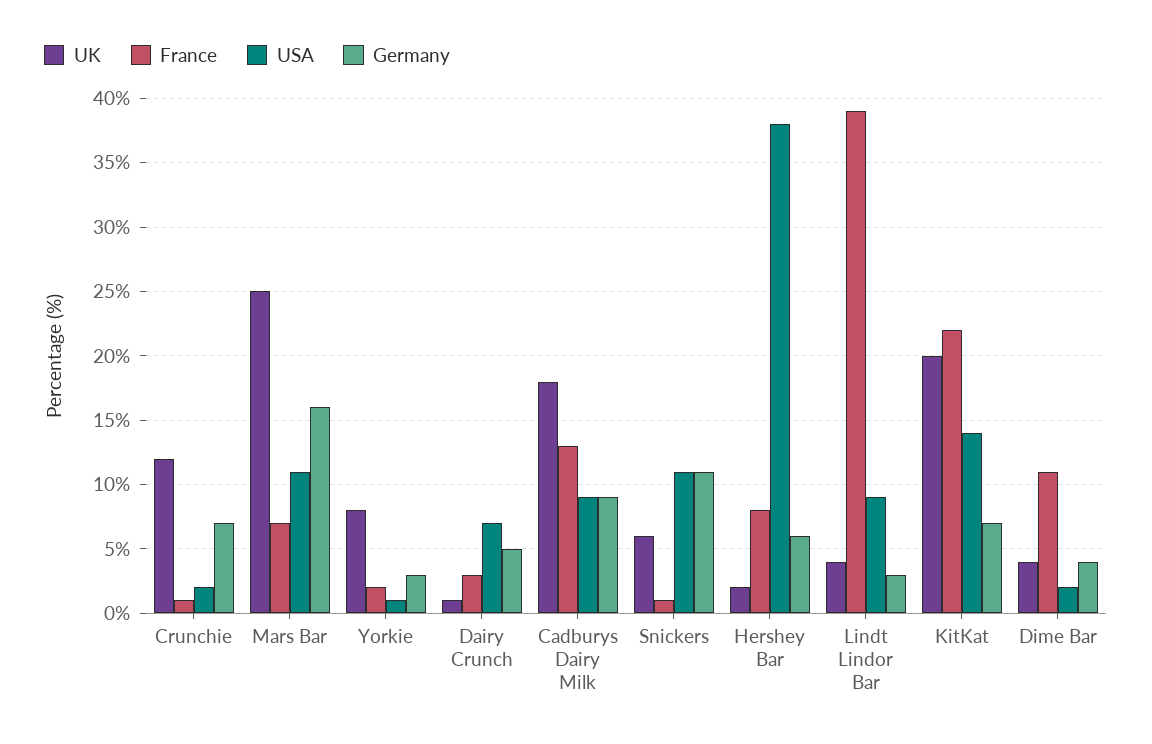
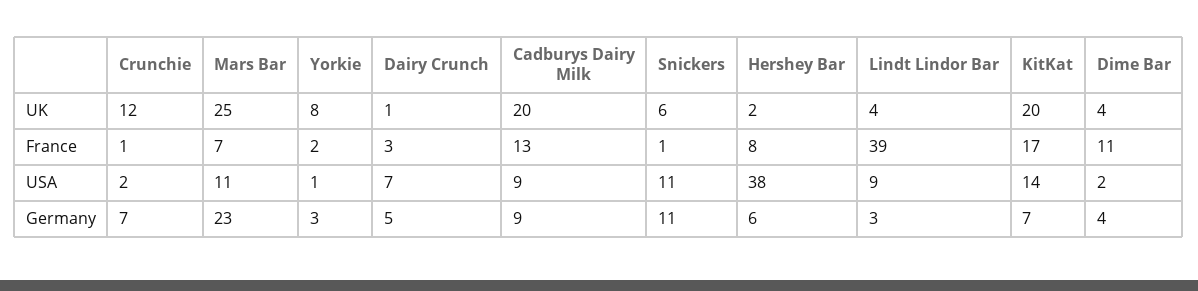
Germany, Mars Bar: 16 -> 23
UK, Cadburys Dairy Milk: 18 -> 20
France, KitKat: 22 -> 17

